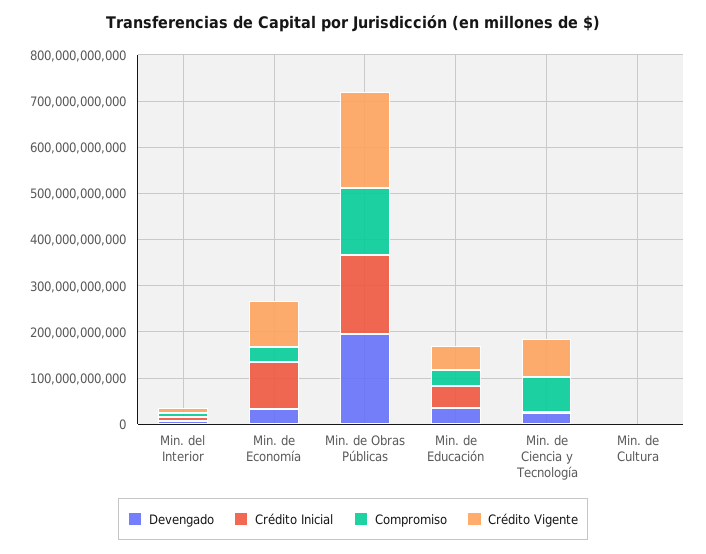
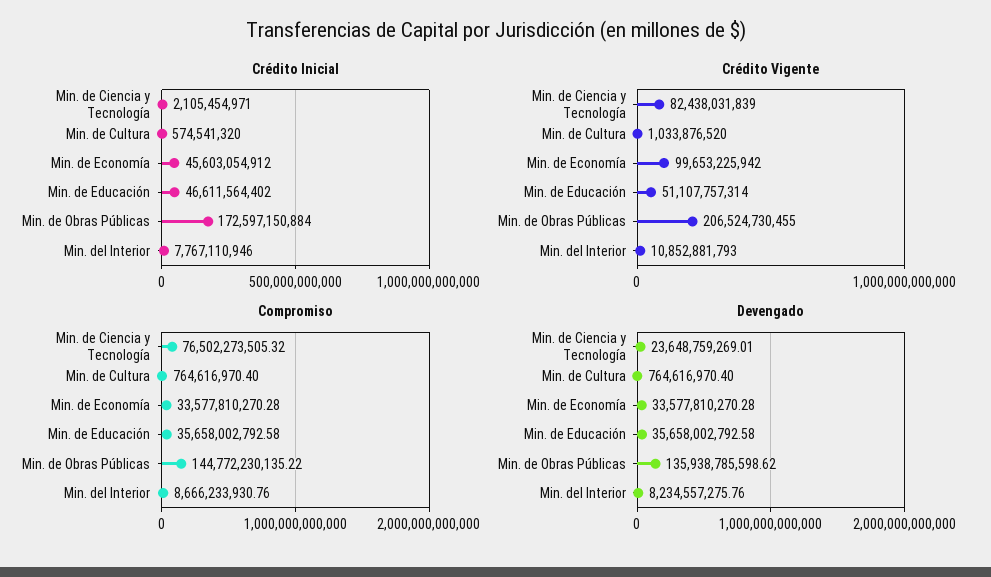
Crédito Inicial, Min. de Economía: 100000000000 -> 45603054912
Devengado, Min. de Obras Públicas: 200000000000 -> 135938785598.62

